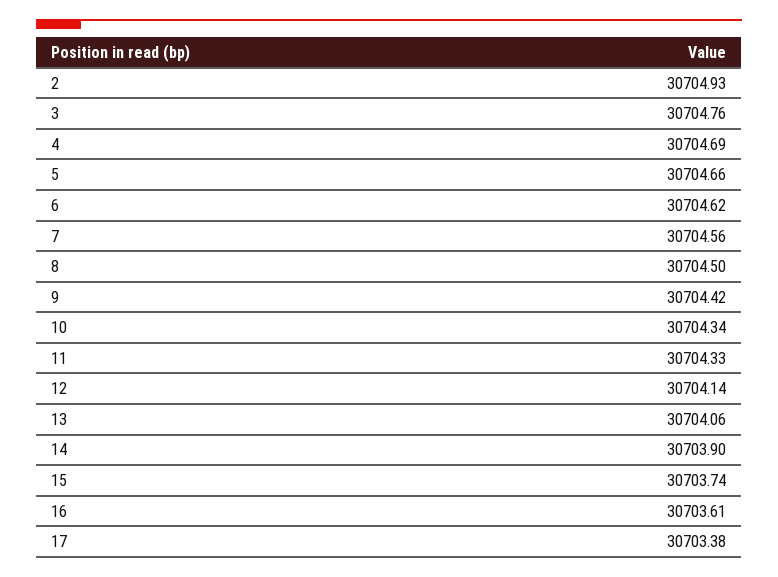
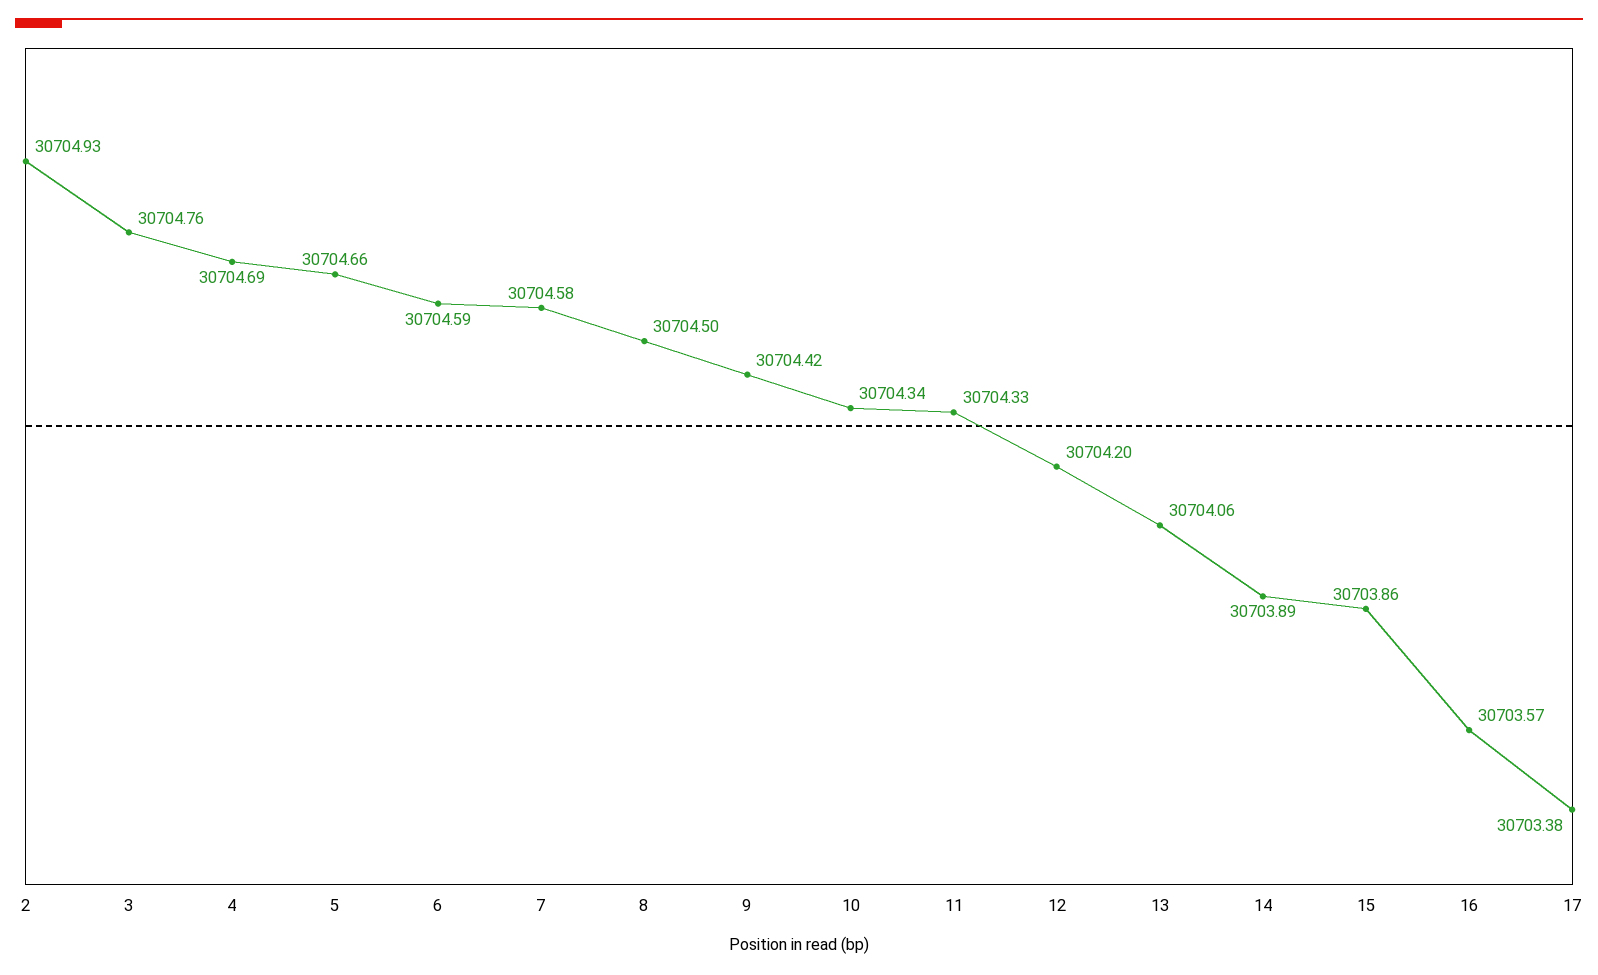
6: 30704.62 -> 30704.59
7: 30704.56 -> 30704.58
12: 30704.14 -> 30704.2
14: 30703.9 -> 30703.89
15: 30703.74 -> 30703.86
16: 30703.61 -> 30703.57

